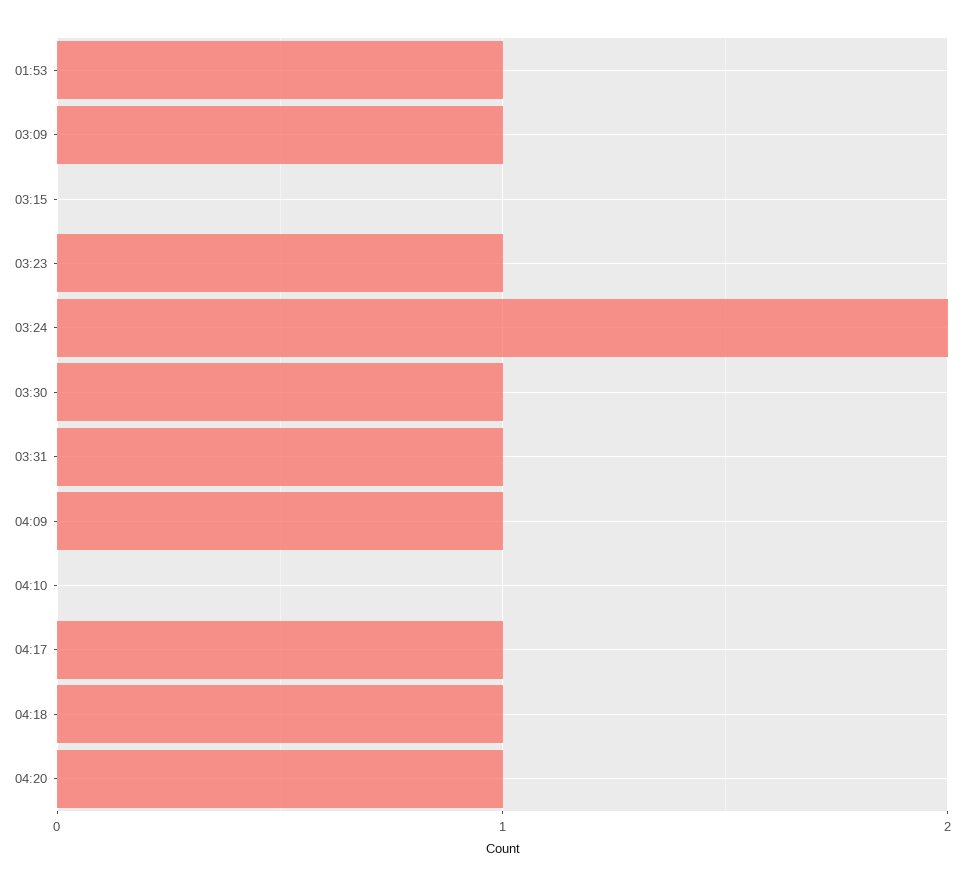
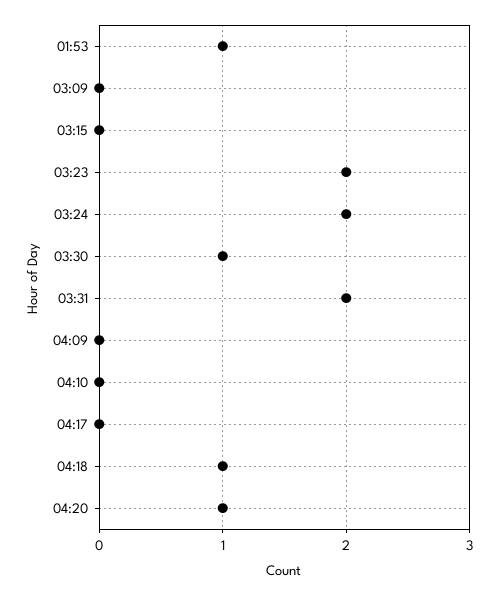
03:09: 1 -> 0
03:23: 1 -> 2
03:31: 1 -> 2
04:09: 1 -> 0
04:17: 1 -> 0

